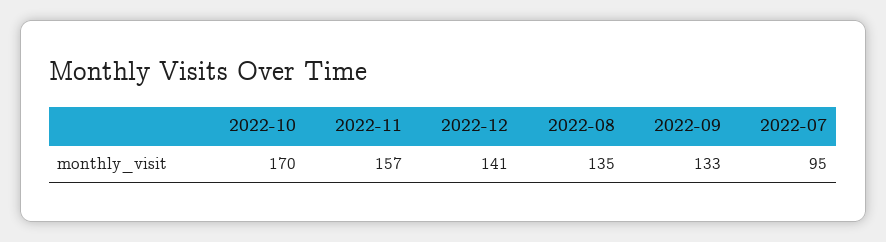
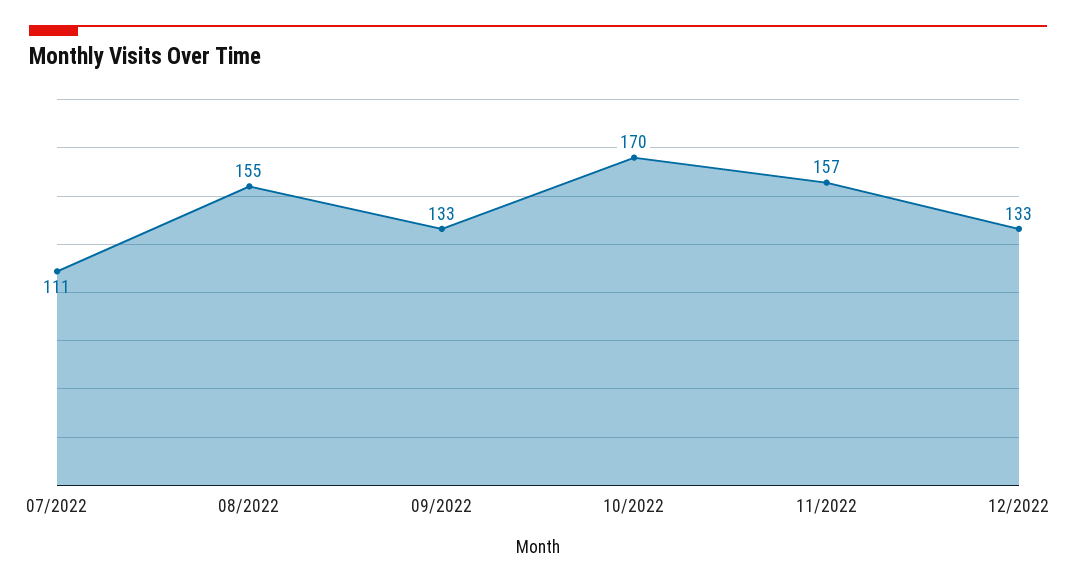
2022-12: 141 -> 133
2022-08: 135 -> 155
2022-07: 95 -> 111

